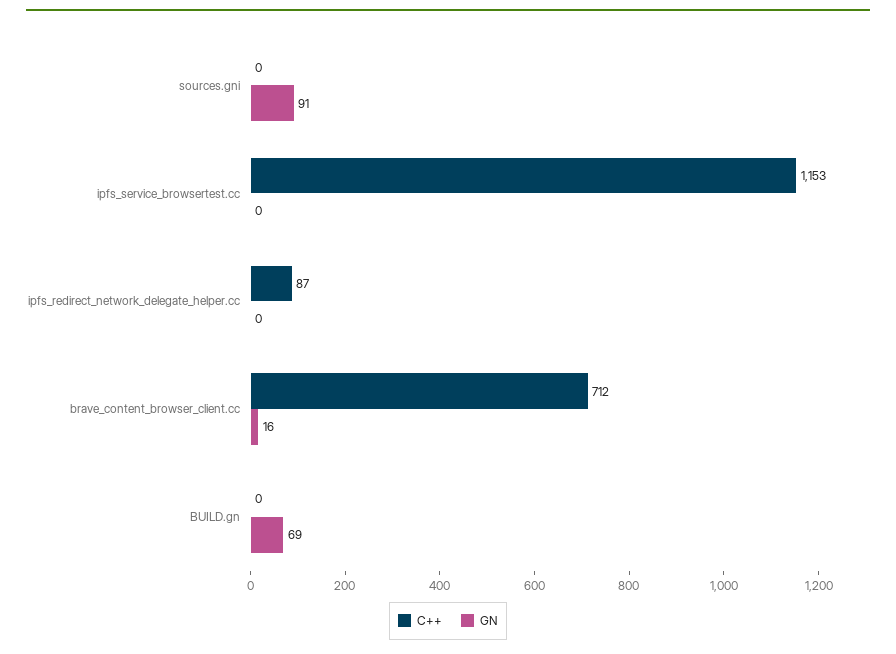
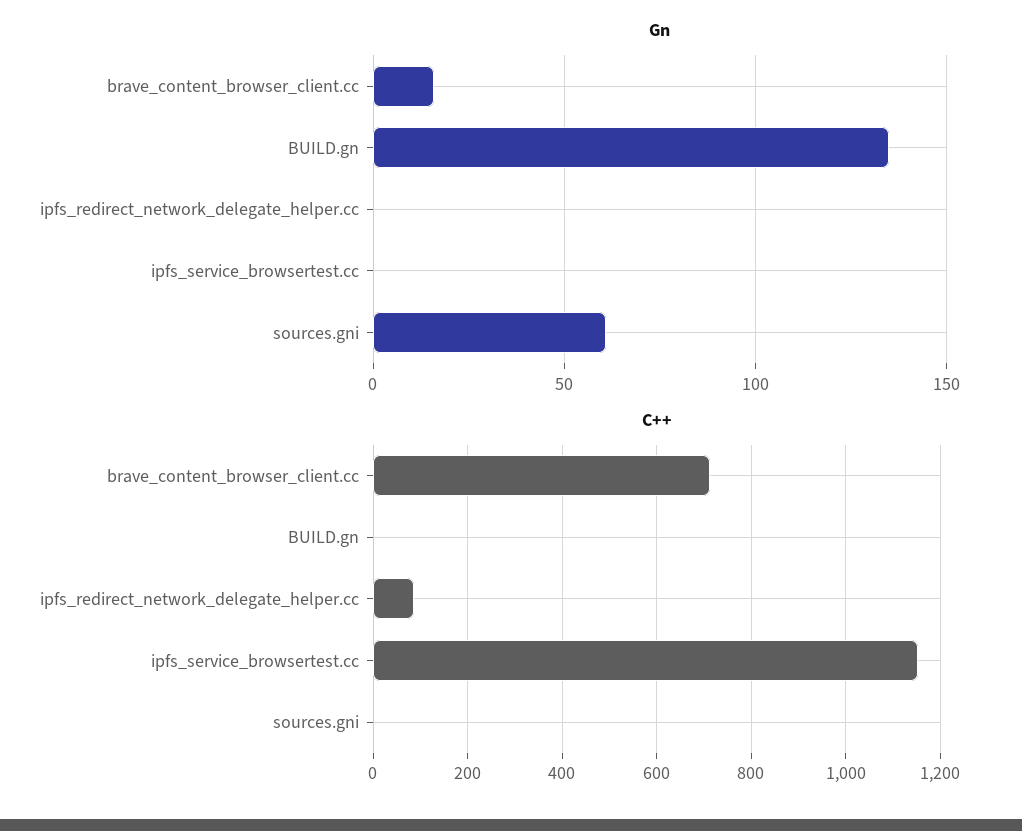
GN, sources.gni: 91 -> 60
GN, BUILD.gn: 69 -> 135

